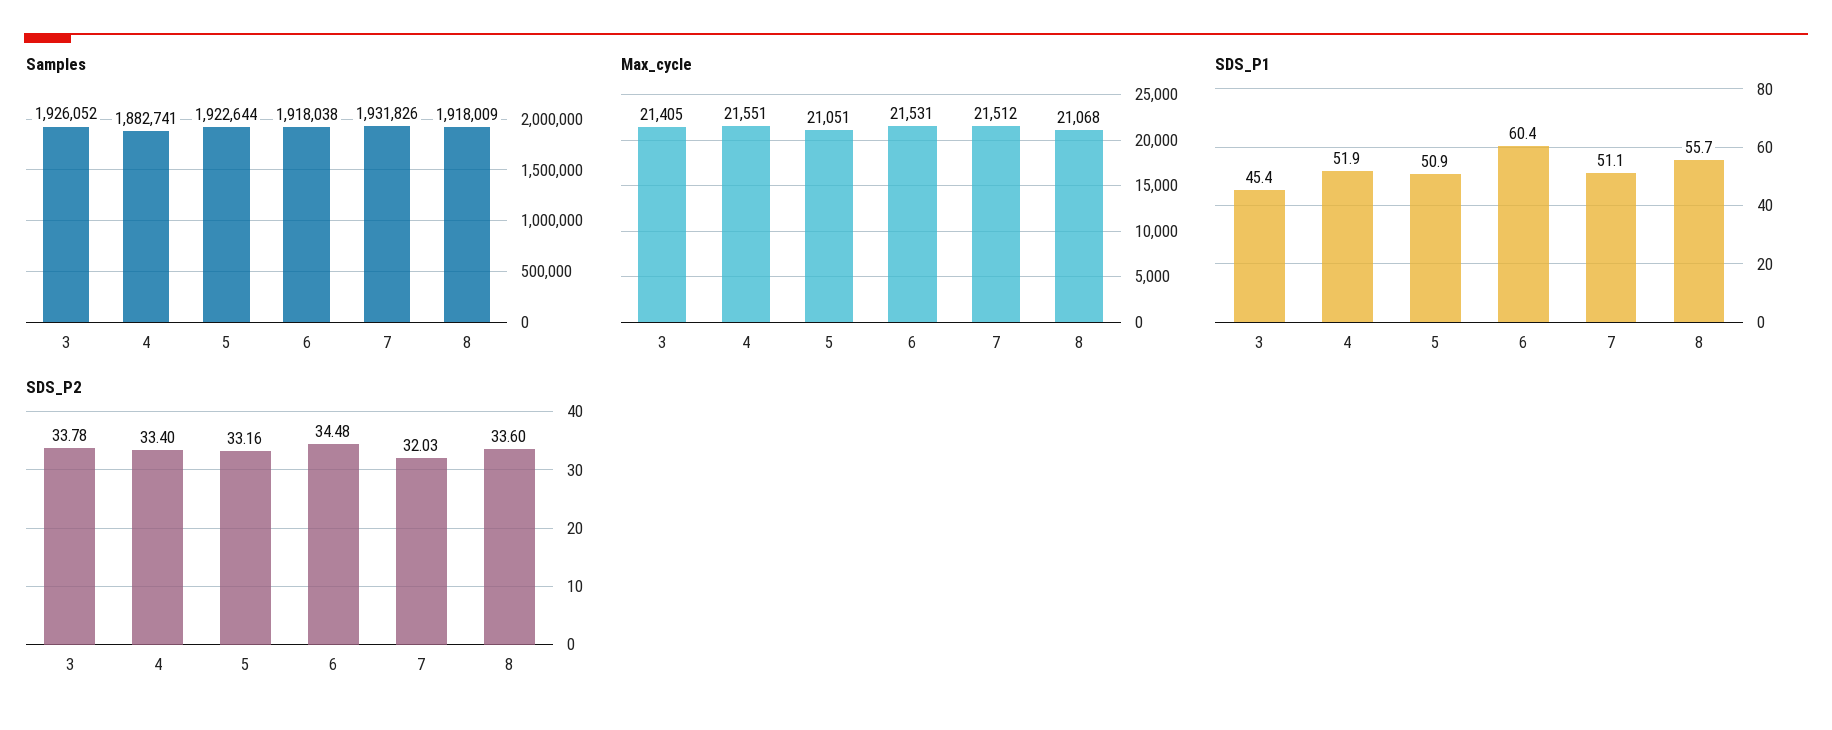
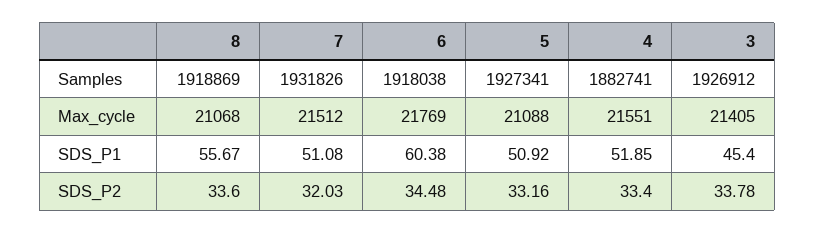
Samples, 3: 1926052 -> 1926912
Samples, 5: 1922644 -> 1927341
Samples, 8: 1918009 -> 1918869
Max_cycle, 5: 21051 -> 21088
Max_cycle, 6: 21531 -> 21769

